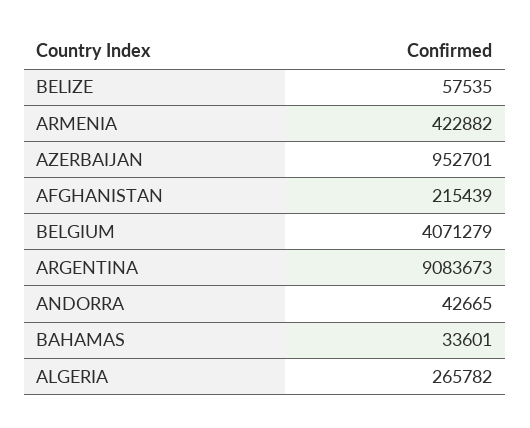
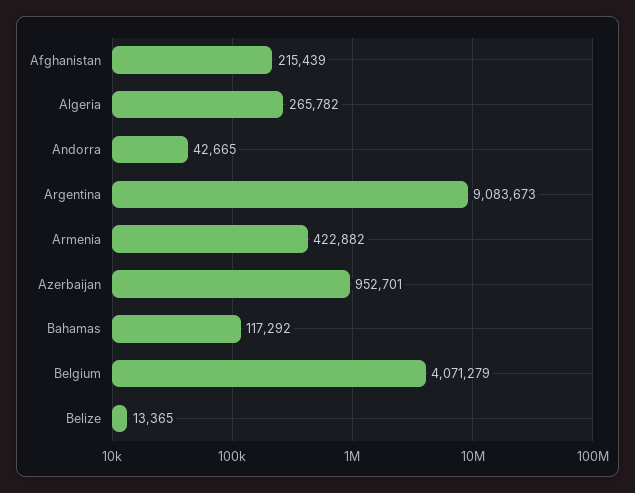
BELIZE: 57535 -> 13365
BAHAMAS: 33601 -> 117292

